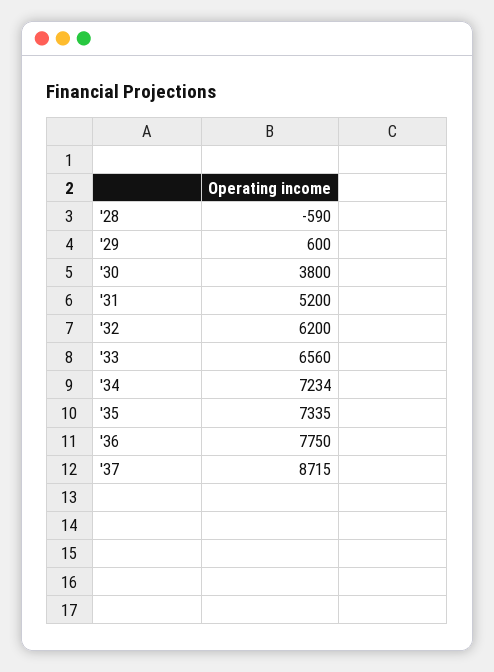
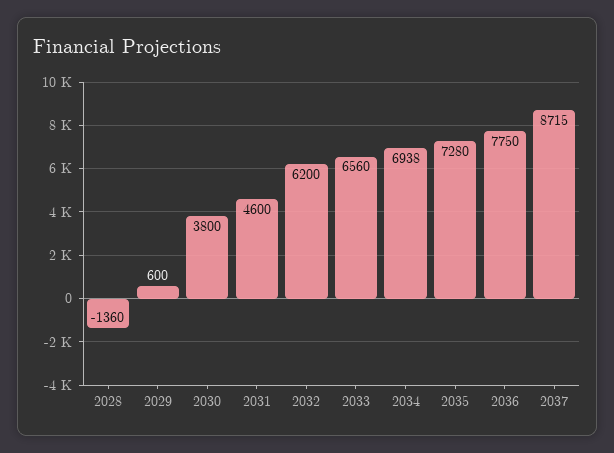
'28: -590 -> -1360
'31: 5200 -> 4600
'34: 7234 -> 6938
'35: 7335 -> 7280

